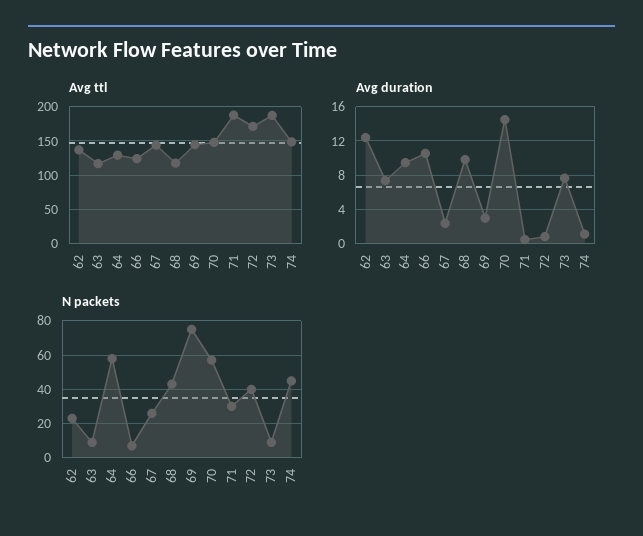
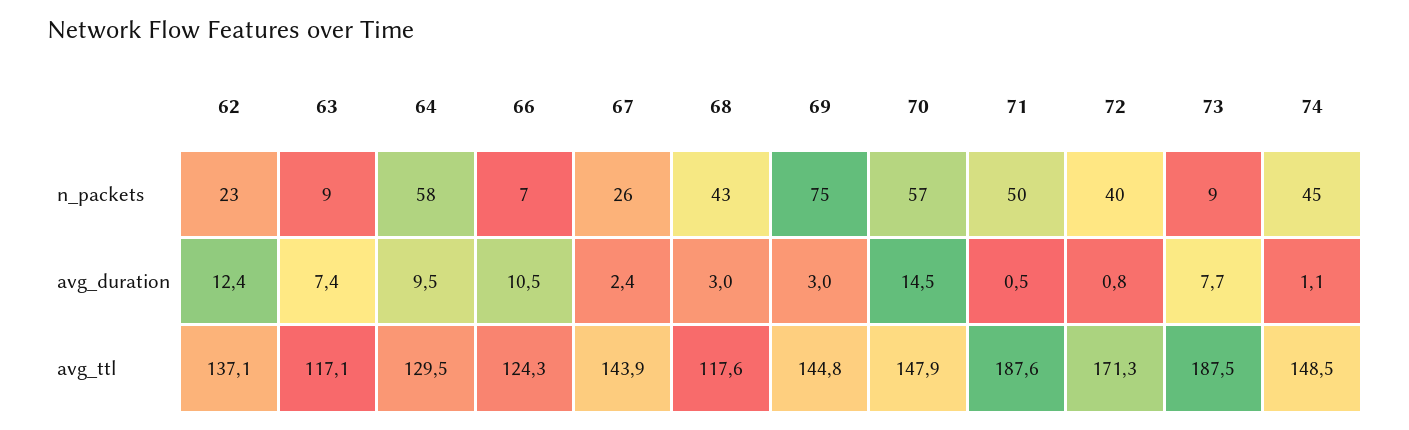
Avg duration, 68: 10 -> 3
N packets, 71: 30 -> 50

